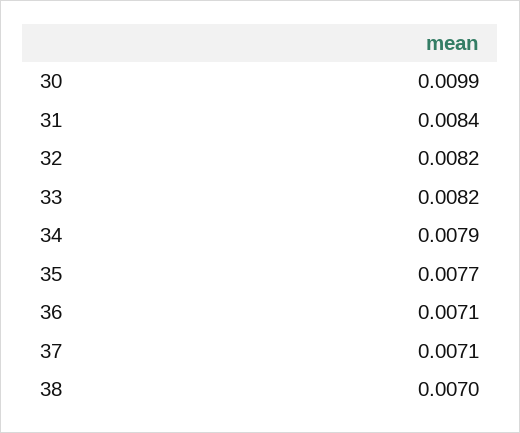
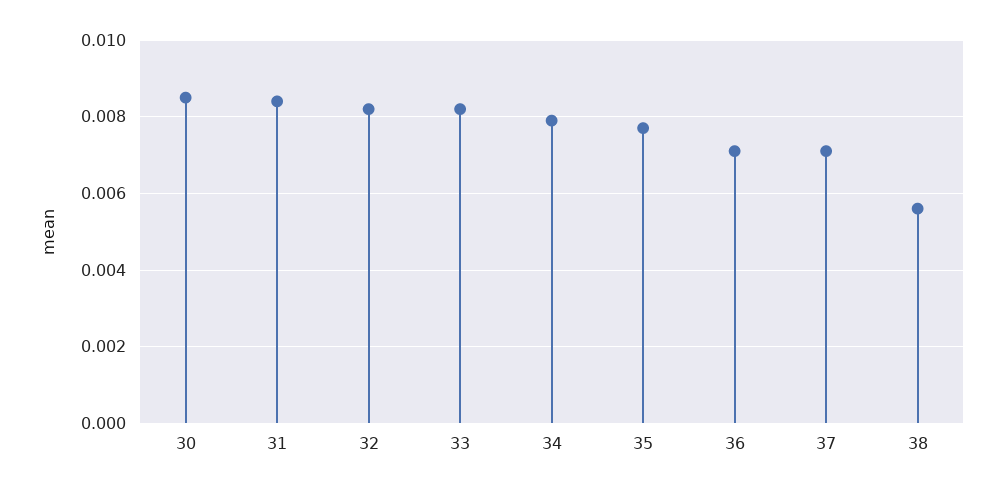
30: 0.0099 -> 0.0085
38: 0.007 -> 0.0055

